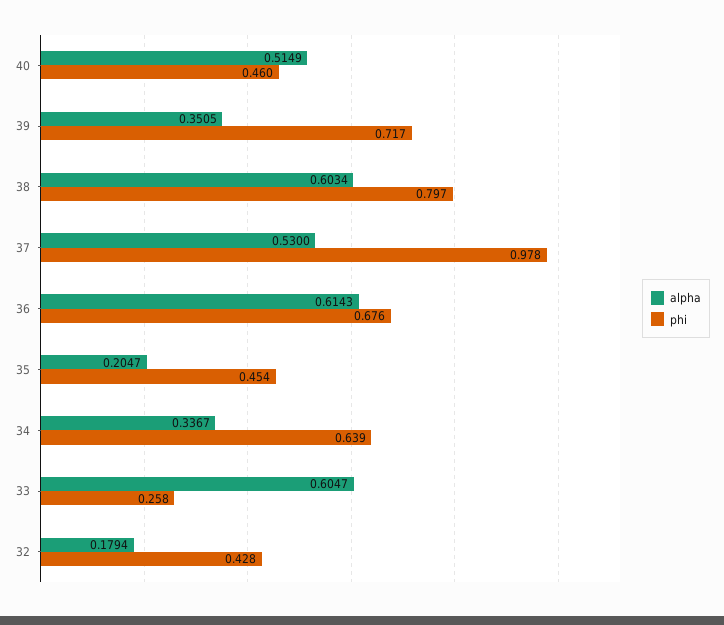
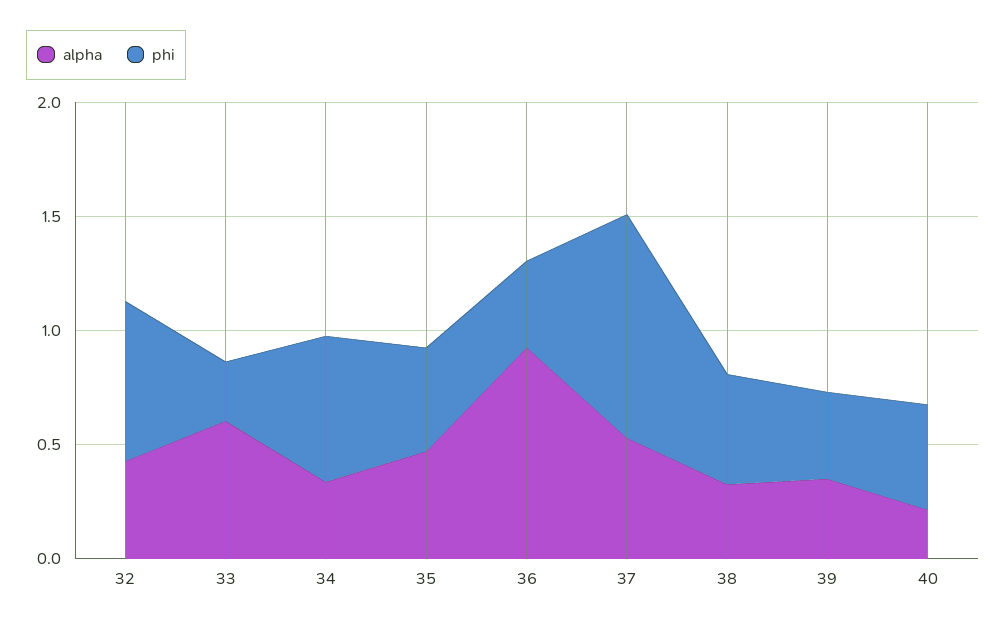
alpha, 40: 0.5149 -> 0.2
phi, 39: 0.717 -> 0.4
alpha, 38: 0.6034 -> 0.3
phi, 38: 0.797 -> 0.5
alpha, 36: 0.6143 -> 0.9
phi, 36: 0.676 -> 0.4
alpha, 35: 0.2047 -> 0.5
alpha, 32: 0.1794 -> 0.4
phi, 32: 0.428 -> 0.7

